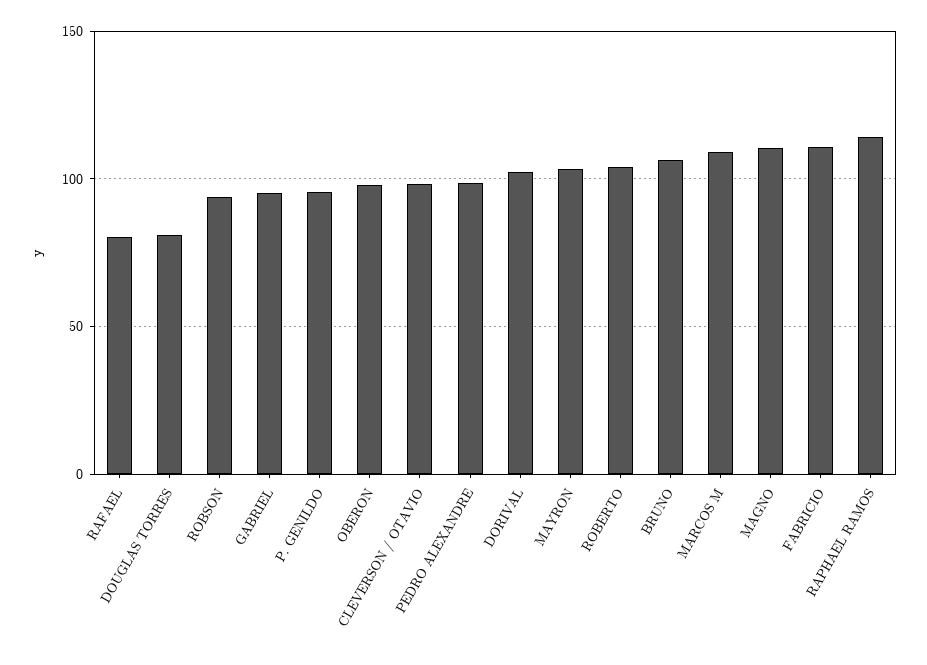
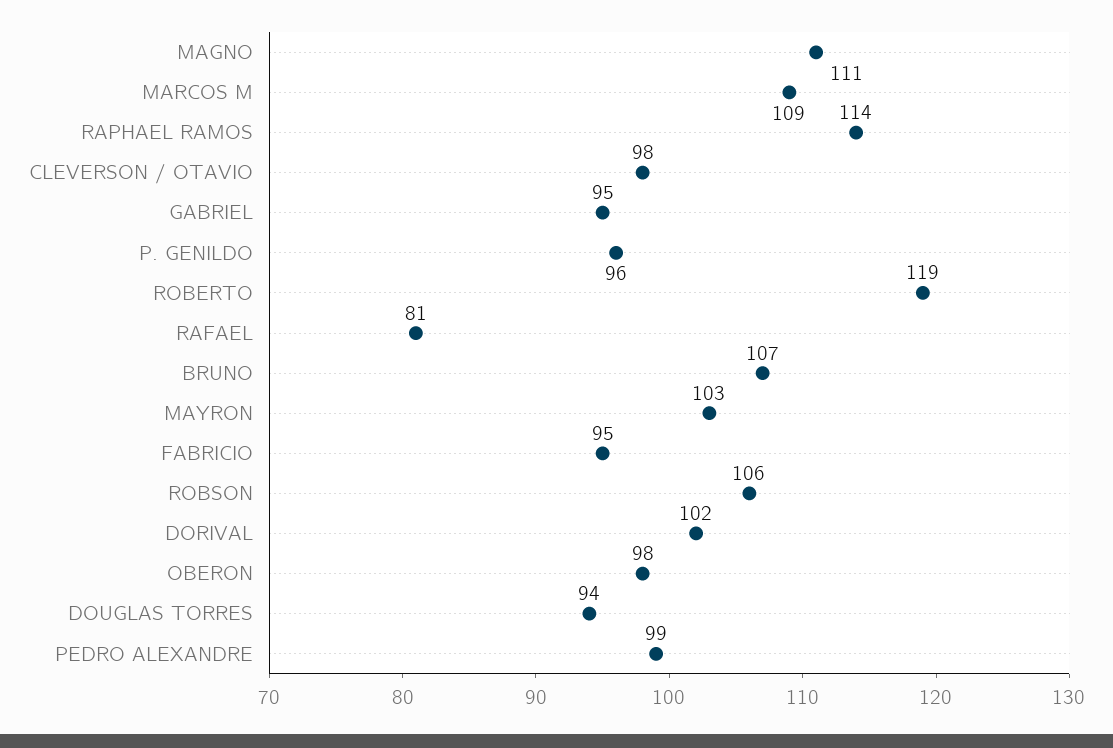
DOUGLAS TORRES: 80 -> 94
ROBSON: 95 -> 106
ROBERTO: 105 -> 119
FABRICIO: 110 -> 95

